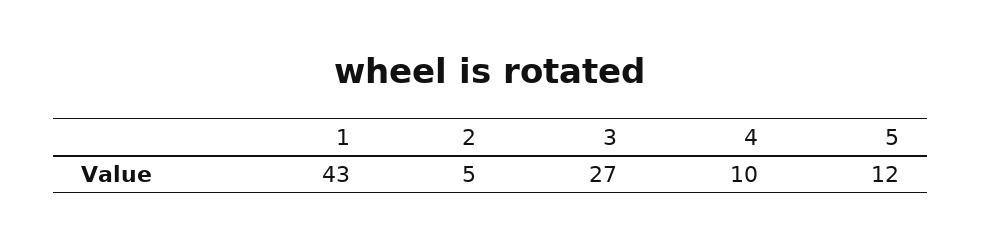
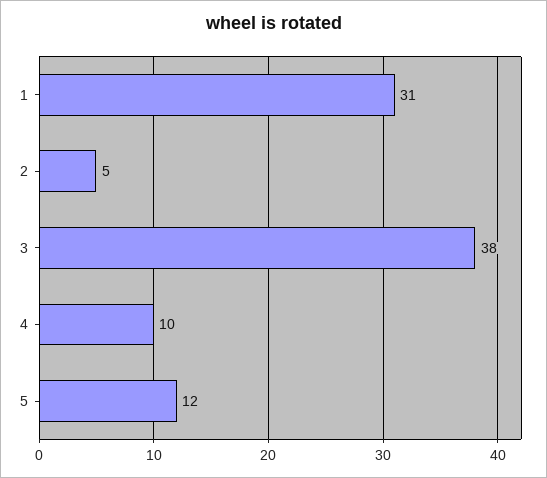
1: 43 -> 31
3: 27 -> 38

